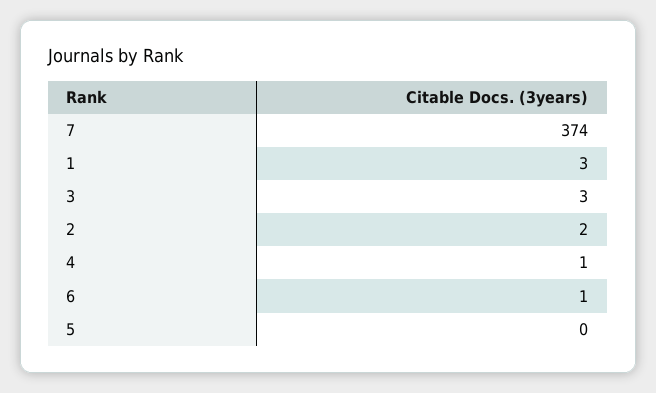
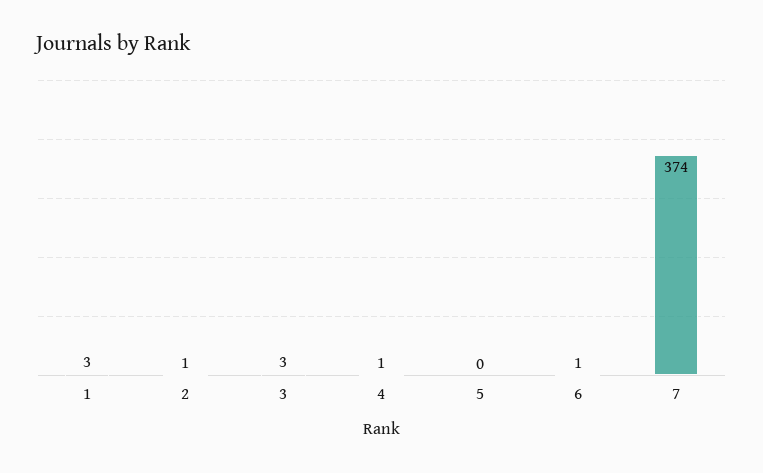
2: 2 -> 1

